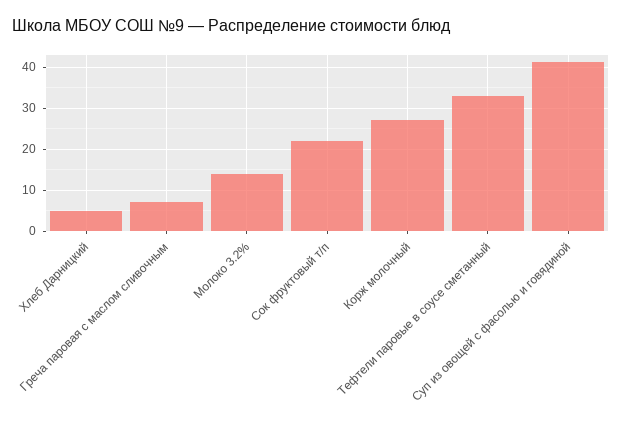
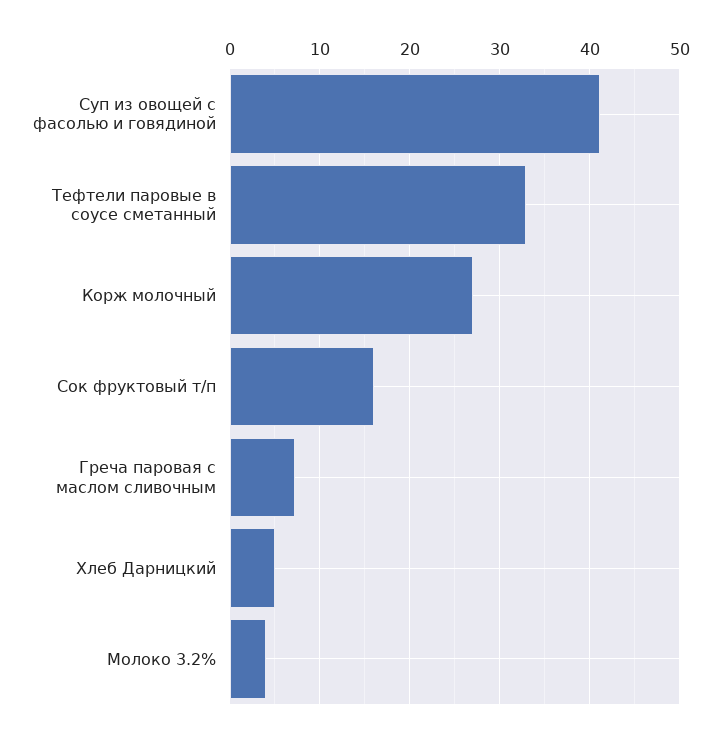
Молоко 3.2%: 14 -> 4
Сок фруктовый т/п: 22 -> 16

